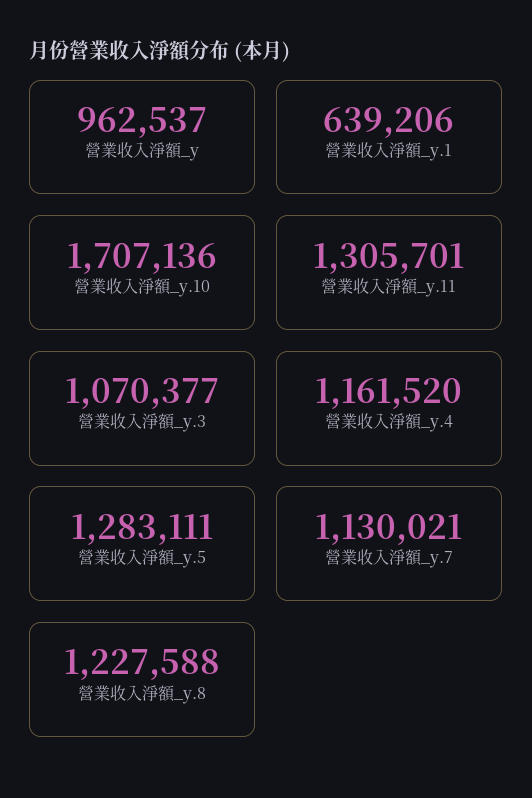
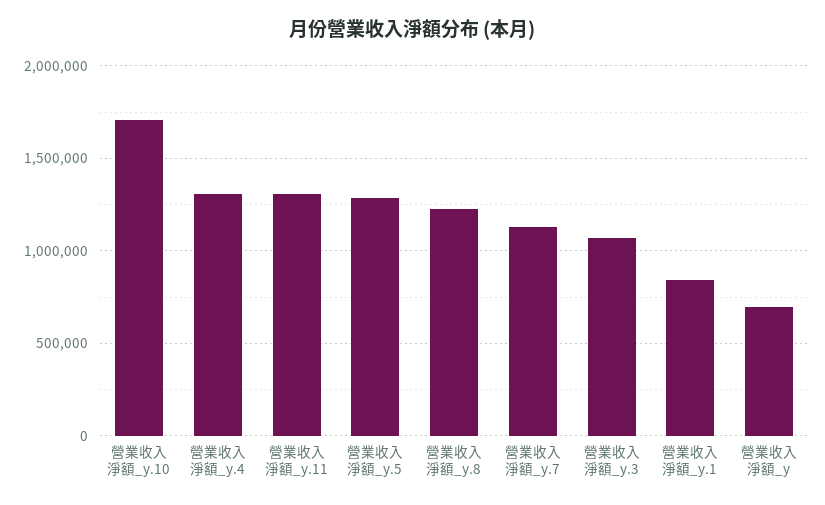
營業收入淨額_y: 962537 -> 700000
營業收入淨額_y.1: 639206 -> 850000
營業收入淨額_y.4: 1161520 -> 1300000

